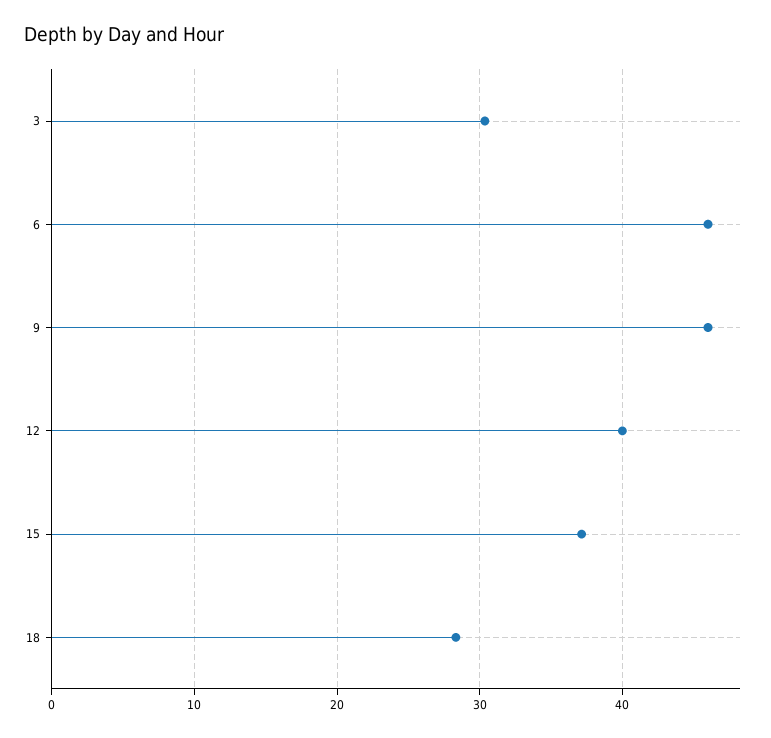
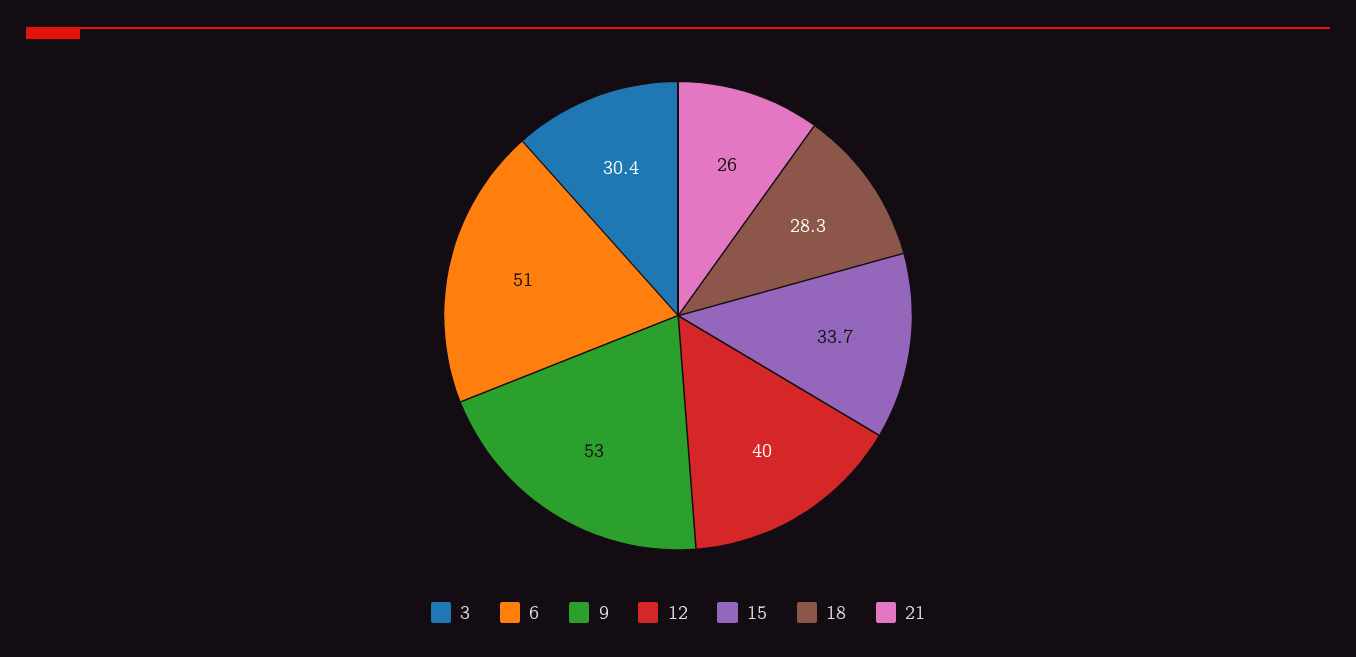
6: 46 -> 51
9: 46 -> 53
15: 37 -> 33.7
21: none -> 26

